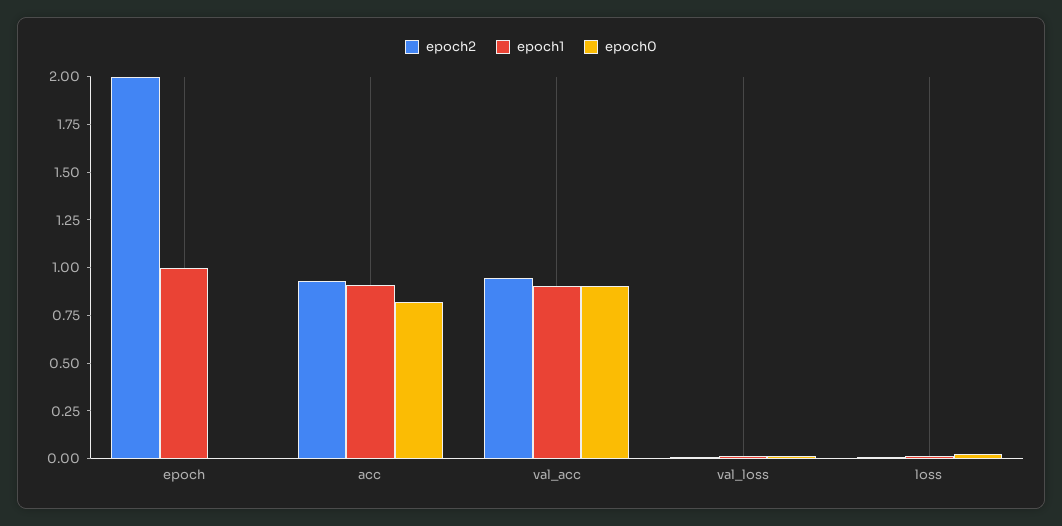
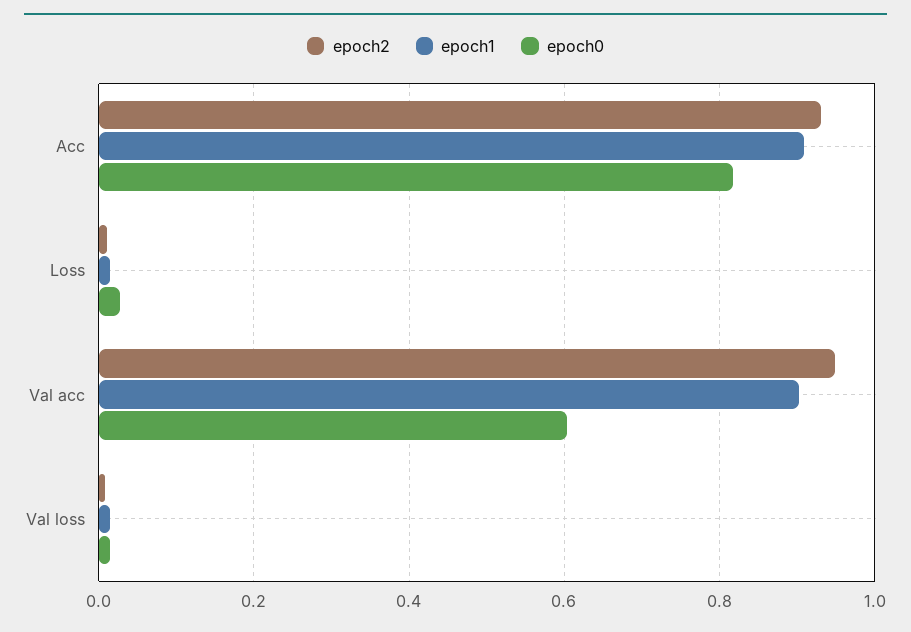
epoch2, epoch: 2 -> none
epoch1, epoch: 1 -> none
epoch0, epoch: 0 -> none
epoch0, val_acc: 0.9 -> 0.6

